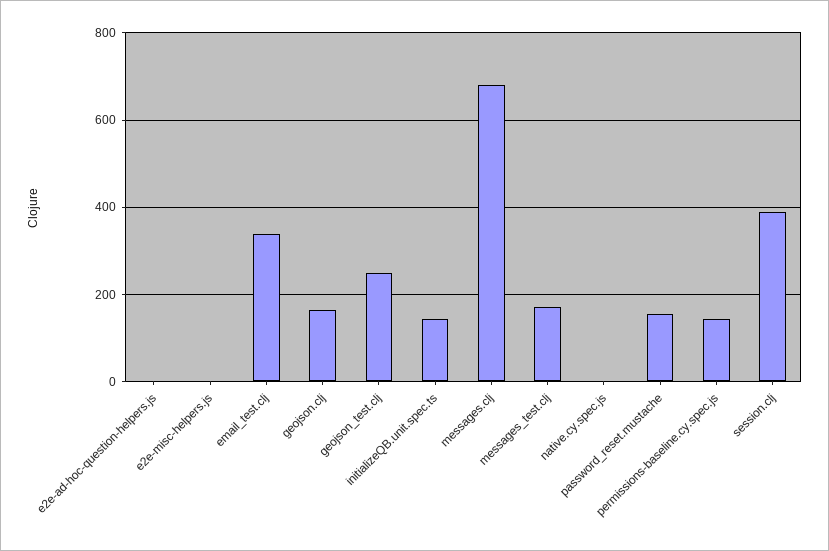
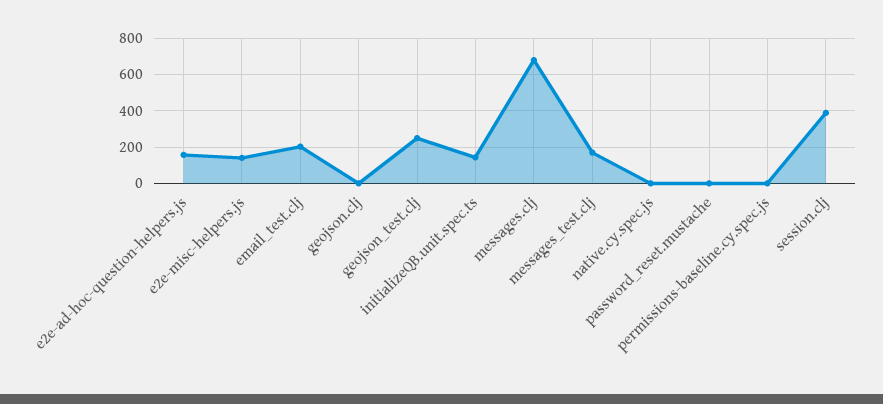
e2e-ad-hoc-question-helpers.js: 0 -> 150
e2e-misc-helpers.js: 0 -> 150
email_test.clj: 340 -> 200
geojson.clj: 160 -> 0
password_reset.mustache: 160 -> 0
permissions-baseline.cy.spec.js: 140 -> 0

